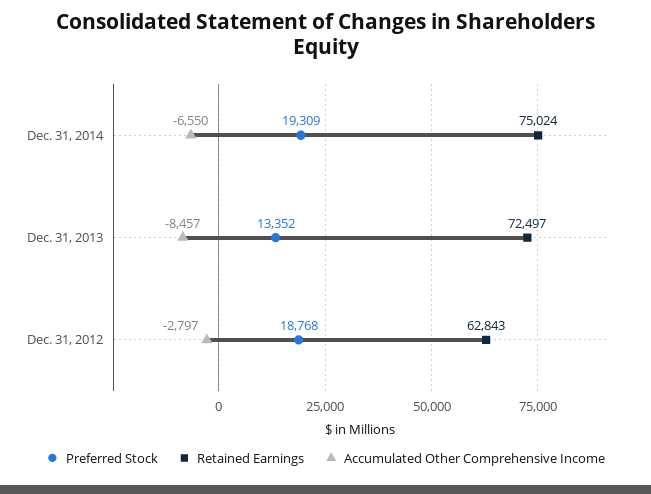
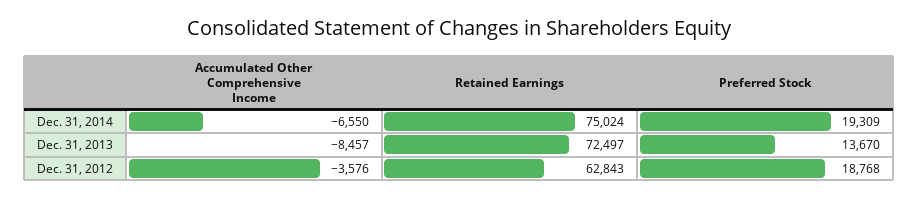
Preferred Stock, Dec. 31, 2013: 13352 -> 13670
Accumulated Other Comprehensive Income, Dec. 31, 2012: -2797 -> -3576

